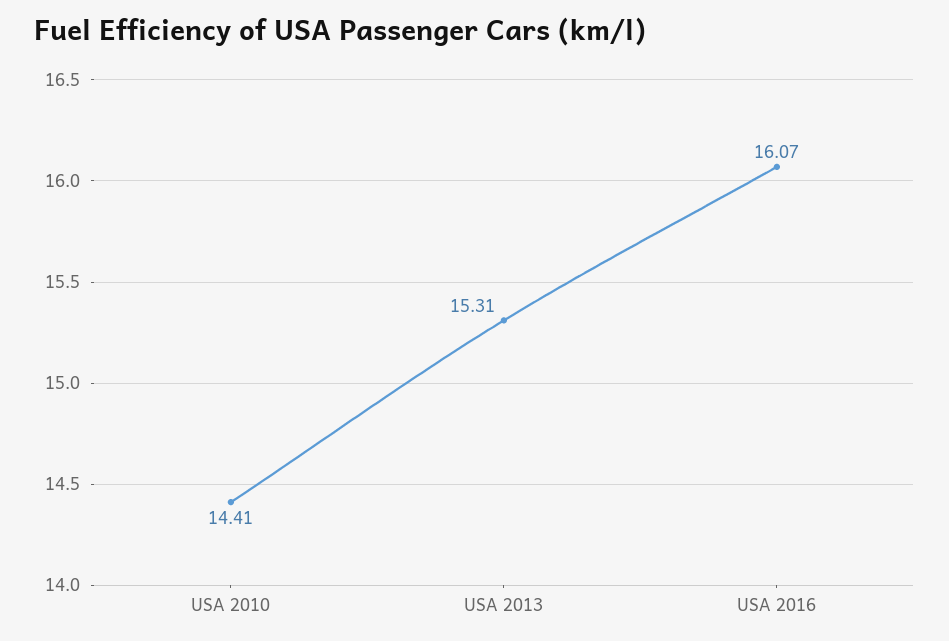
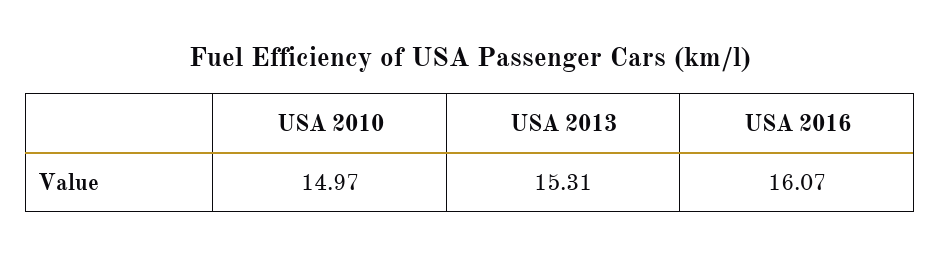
USA 2010: 14.41 -> 14.97

